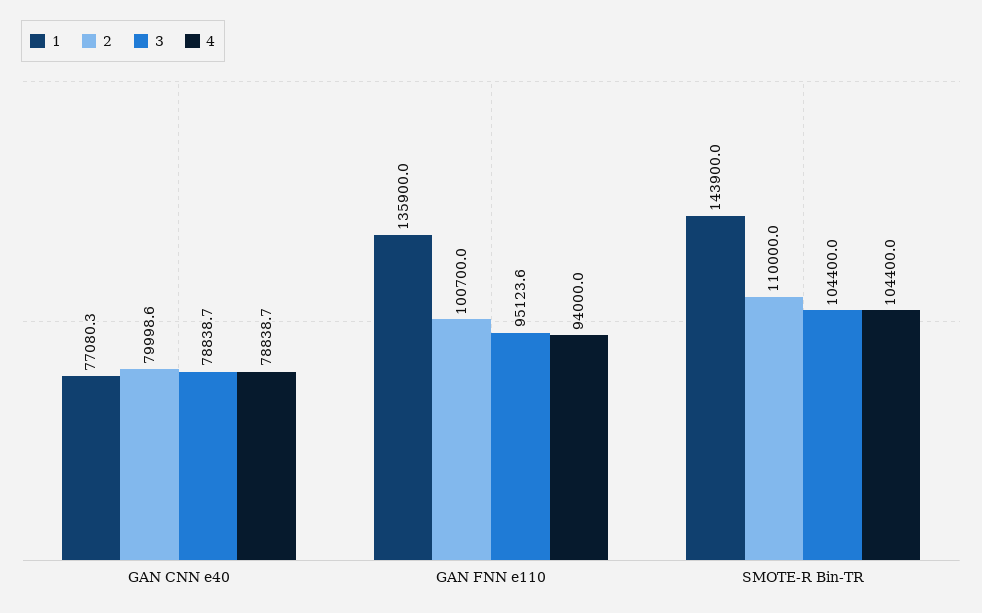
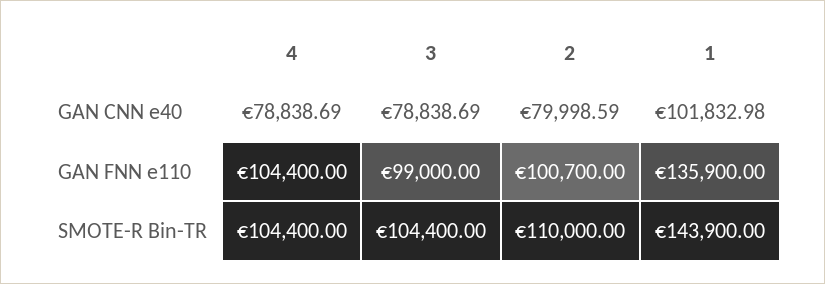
1, GAN CNN e40: 77080.3 -> 101832.98
3, GAN FNN e110: 95123.6 -> 99000
4, GAN FNN e110: 94000 -> 104400

